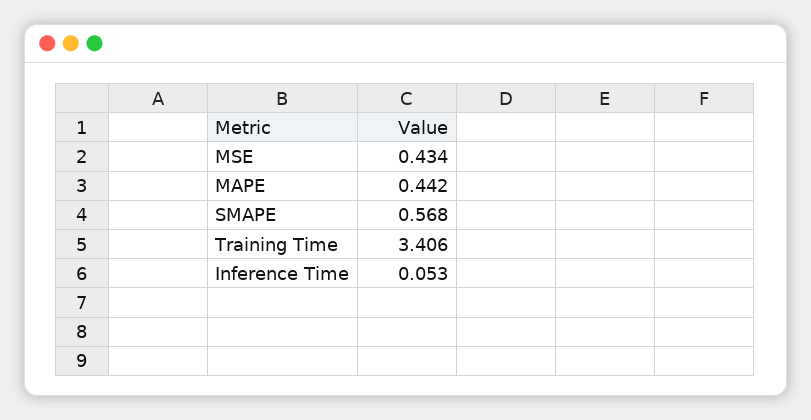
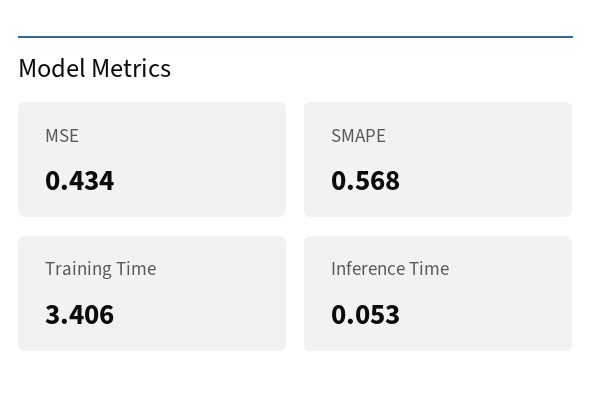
MAPE: 0.442 -> none

